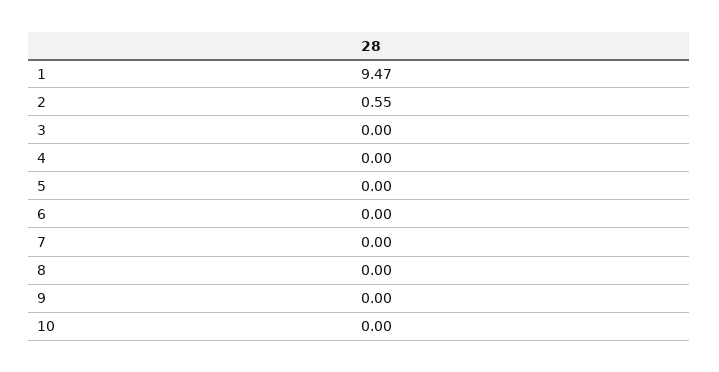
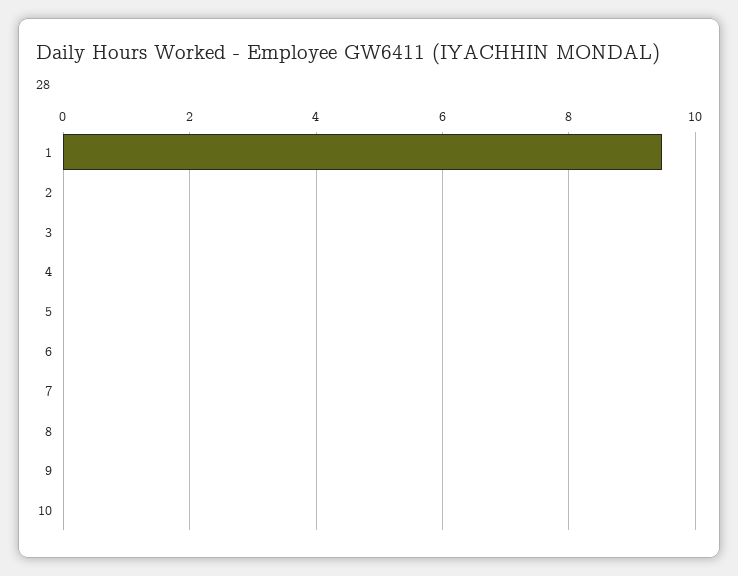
2: 0.55 -> 0

